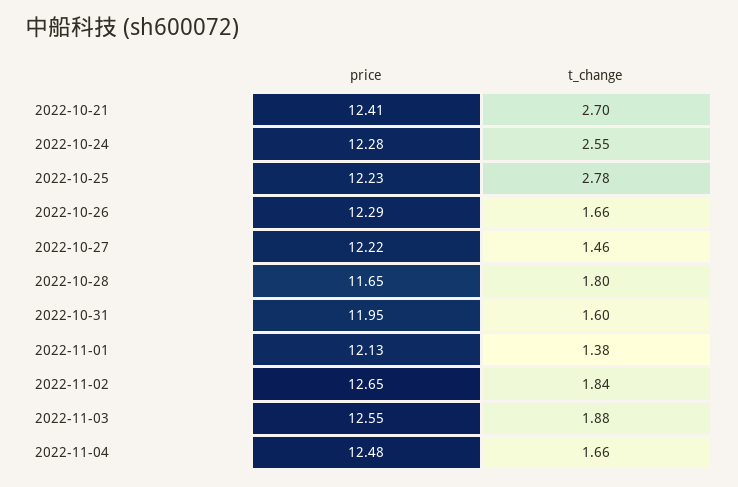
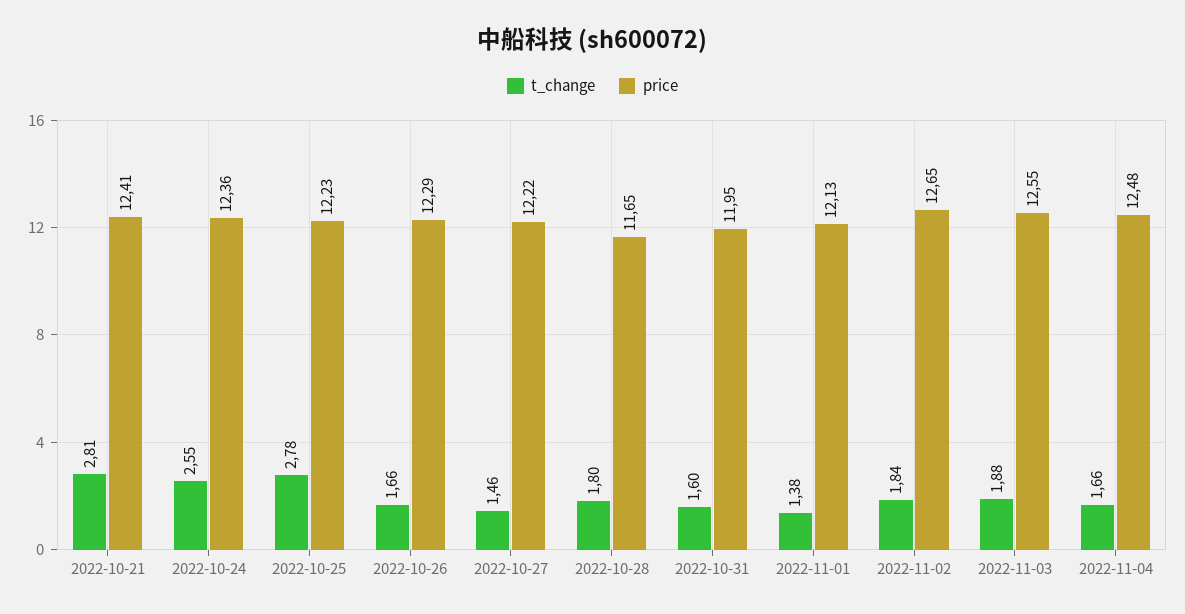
t_change, 2022-10-21: 2.7 -> 2.81
price, 2022-10-24: 12.28 -> 12.36

